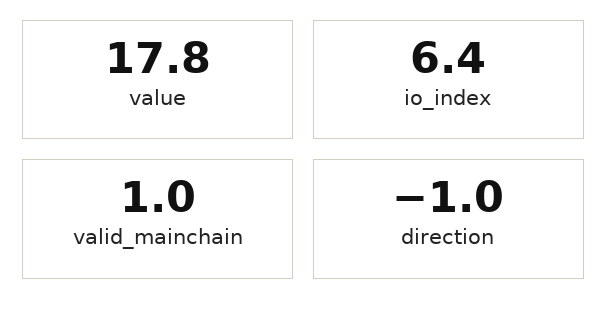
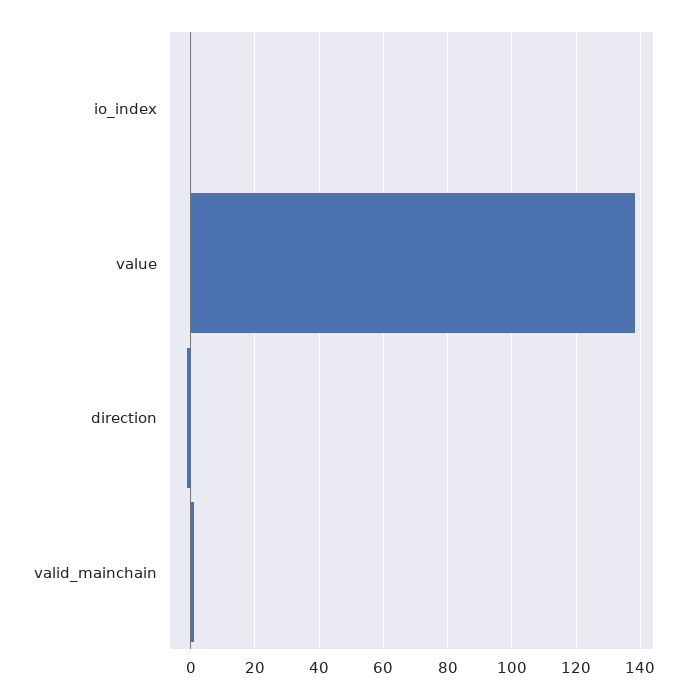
value: 17.8 -> 138
io_index: 6.4 -> 0

